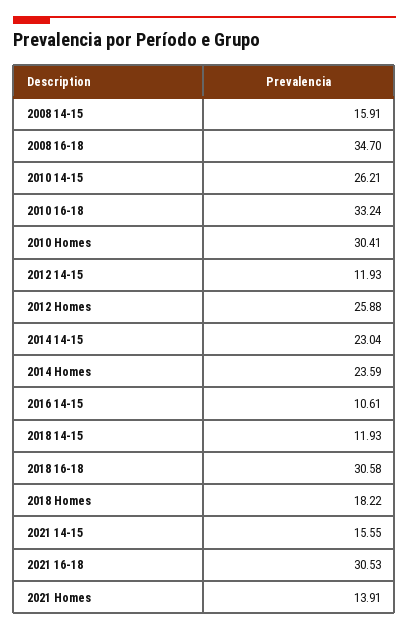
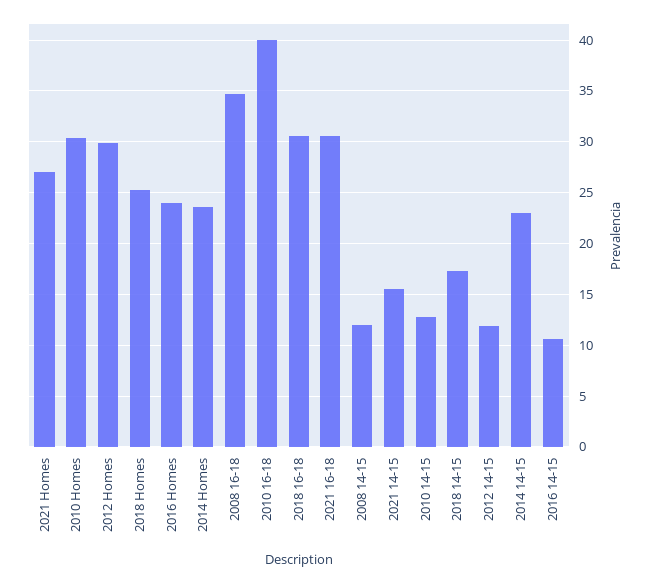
2008 14-15: 15.91 -> 12
2010 14-15: 26.21 -> 13
2010 16-18: 33.24 -> 40
2012 Homes: 25.88 -> 30
2018 14-15: 11.93 -> 17
2018 Homes: 18.22 -> 25
2021 Homes: 13.91 -> 27
2016 Homes: none -> 24

